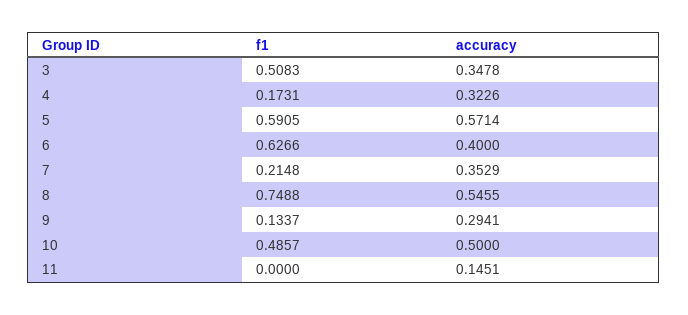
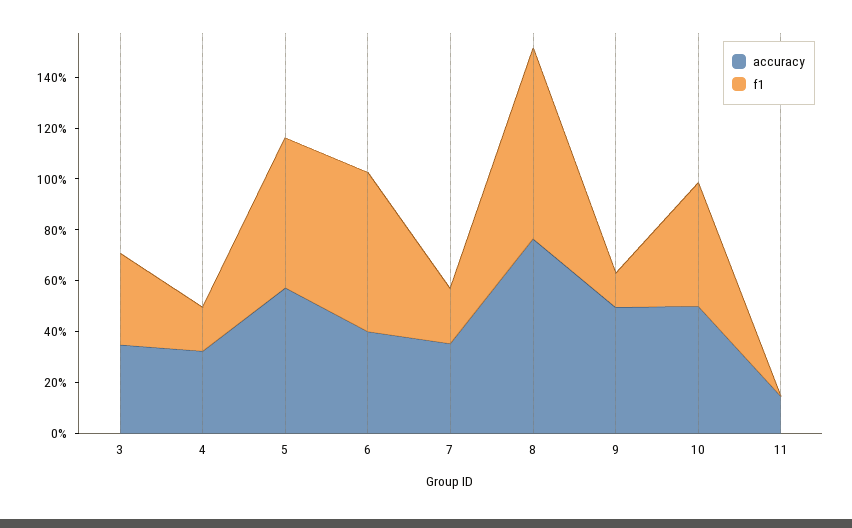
f1, 3: 0.5083 -> 0.35
accuracy, 8: 0.5455 -> 0.75
accuracy, 9: 0.2941 -> 0.5

